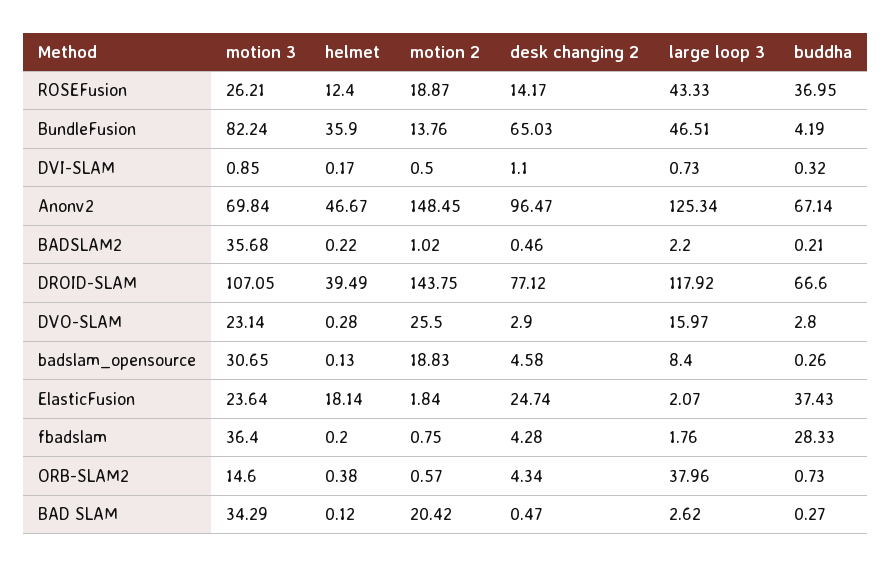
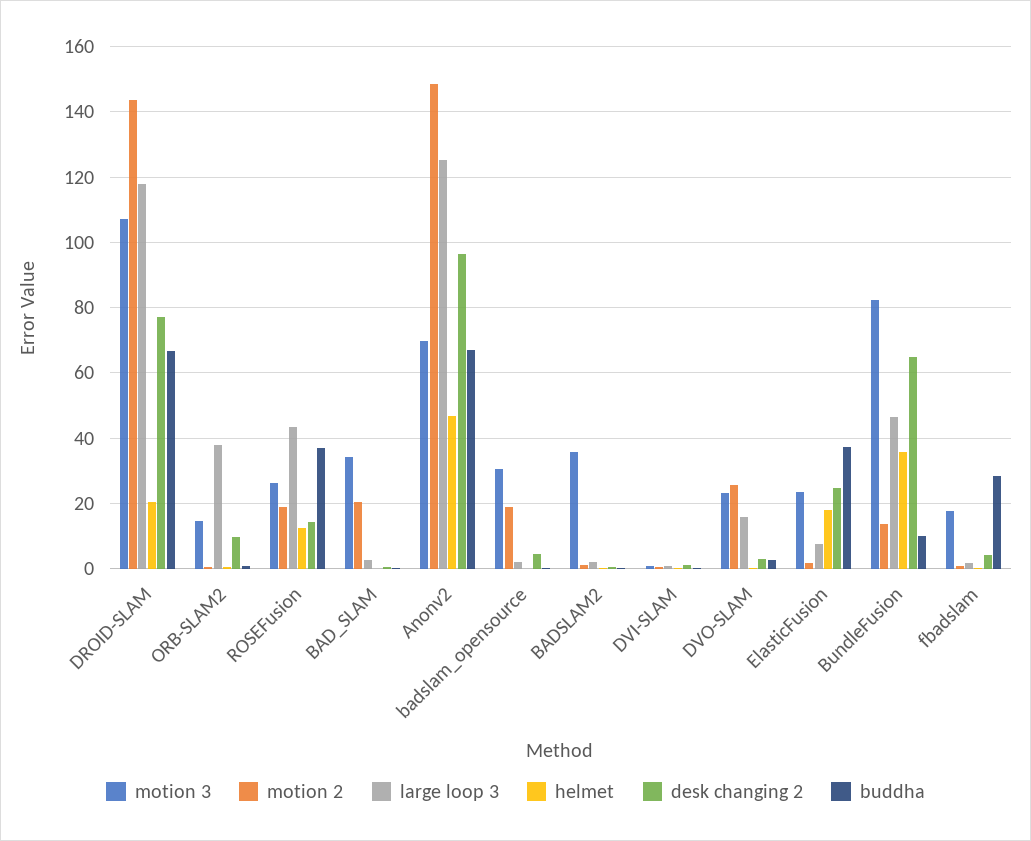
buddha, BundleFusion: 4.19 -> 10
helmet, DROID-SLAM: 39.49 -> 20
large loop 3, badslam_opensource: 8.4 -> 2
large loop 3, ElasticFusion: 2.07 -> 8
motion 3, fbadslam: 36.4 -> 18
desk changing 2, ORB-SLAM2: 4.34 -> 10

